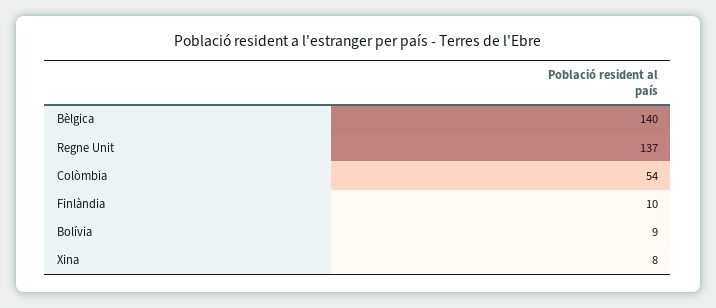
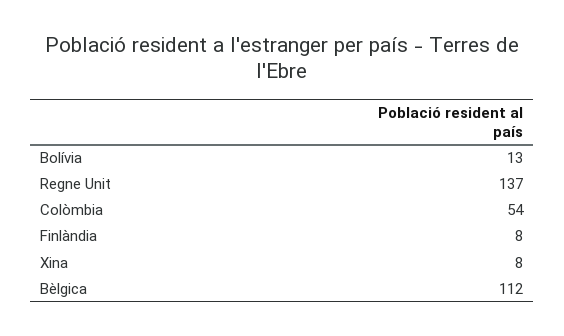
Bèlgica: 140 -> 112
Finlàndia: 10 -> 8
Bolívia: 9 -> 13

